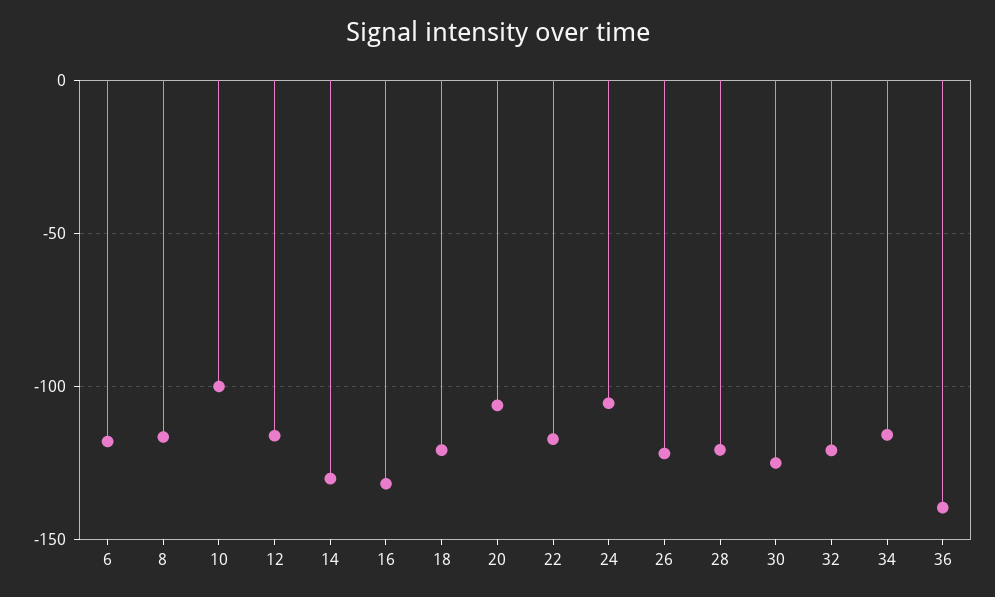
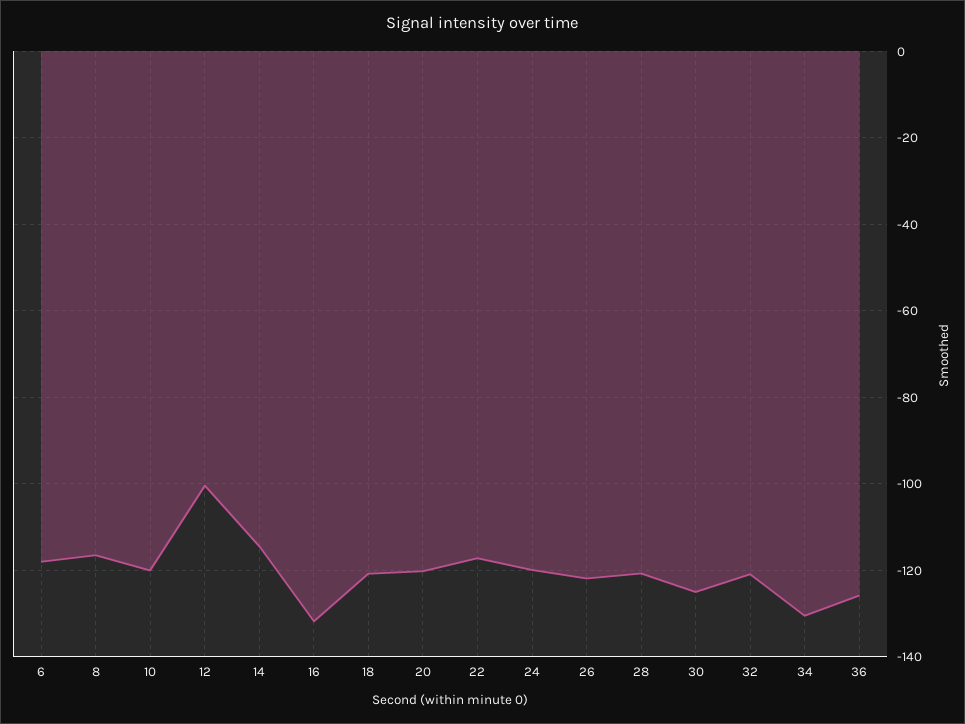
10: -100 -> -120
12: -115 -> -100
14: -130 -> -114
20: -105 -> -120
24: -105 -> -120
34: -115 -> -130
36: -140 -> -126

